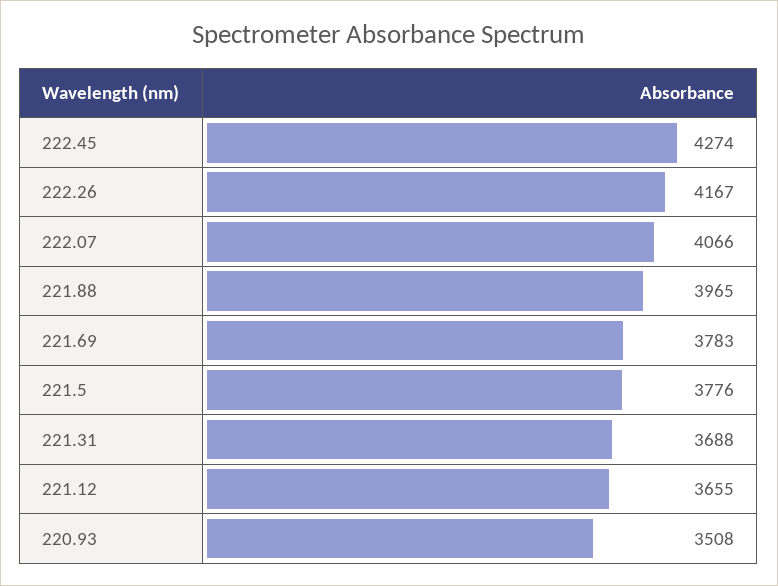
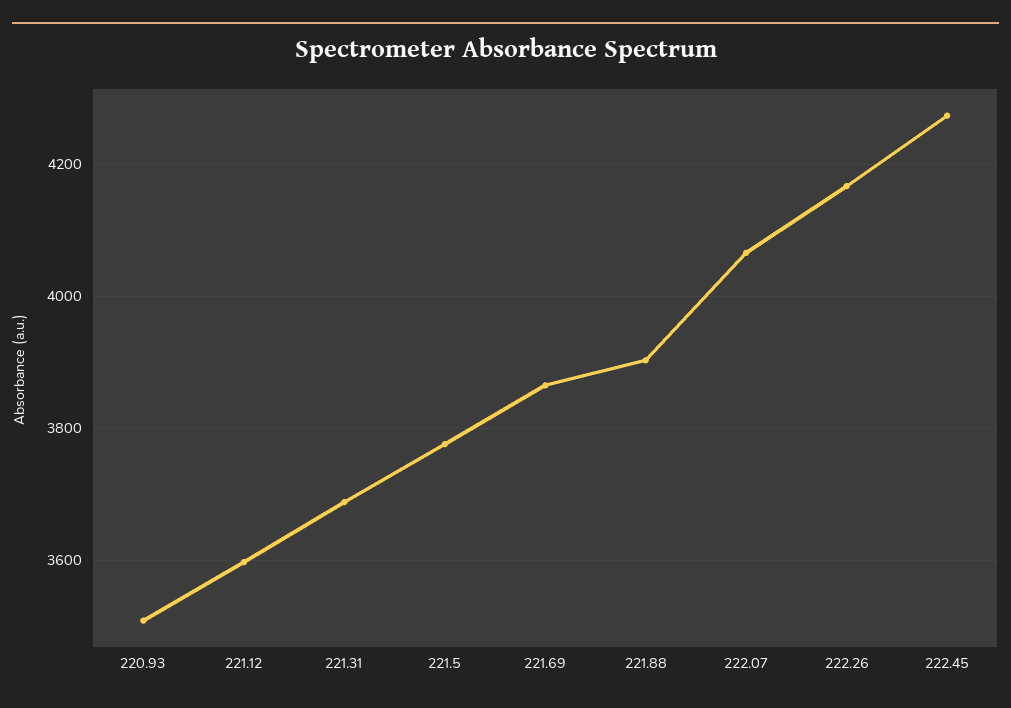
221.88: 3965 -> 3900
221.69: 3783 -> 3860
221.12: 3655 -> 3600

